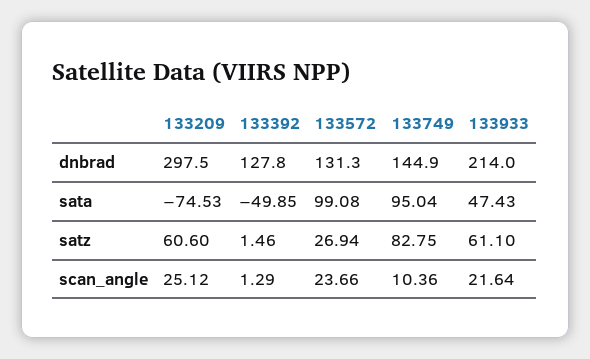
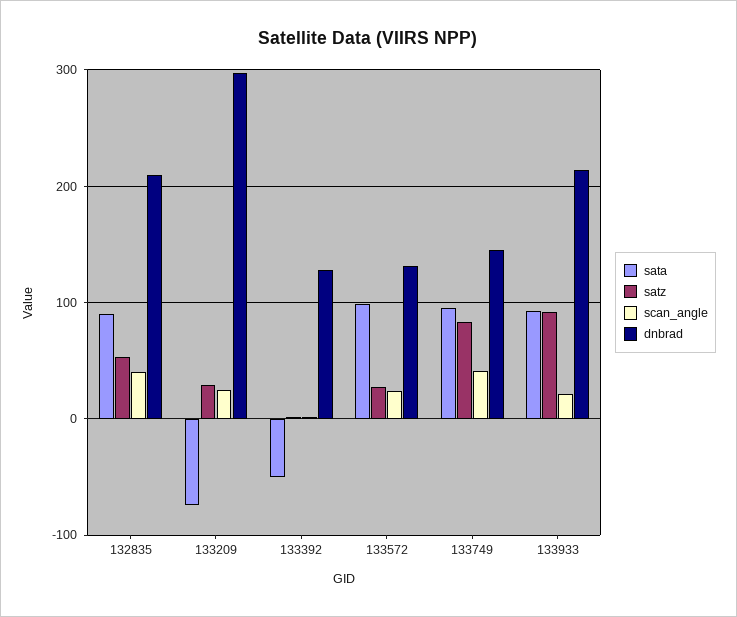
sata, 133933: 47.43 -> 90
satz, 133209: 60.6 -> 30
satz, 133933: 61.1 -> 90
scan_angle, 133749: 10.36 -> 40
sata, 132835: none -> 90
satz, 132835: none -> 50
scan_angle, 132835: none -> 40
dnbrad, 132835: none -> 210

